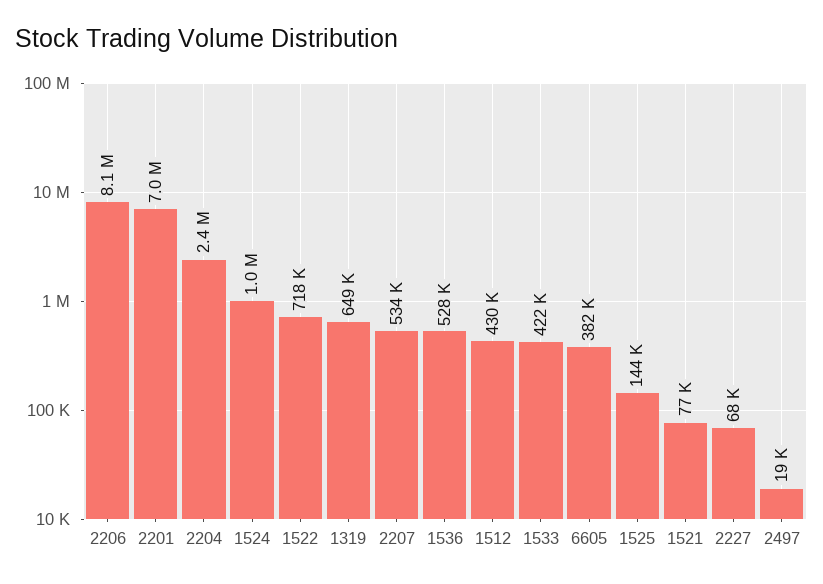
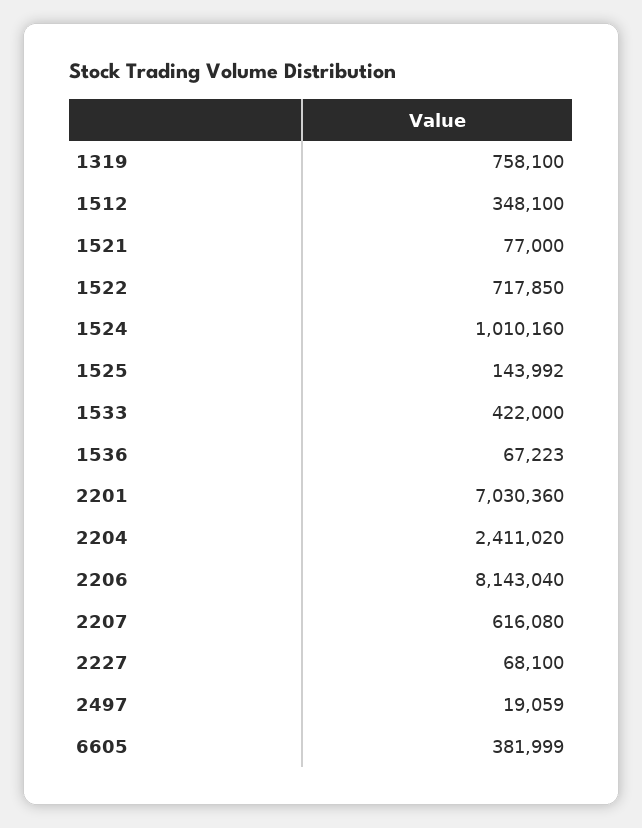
1319: 649000 -> 758100
2207: 534000 -> 616080
1536: 528000 -> 67223
1512: 430000 -> 348100

